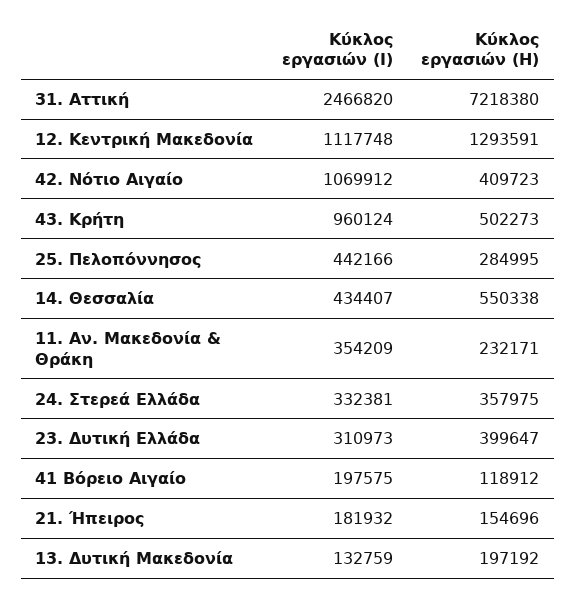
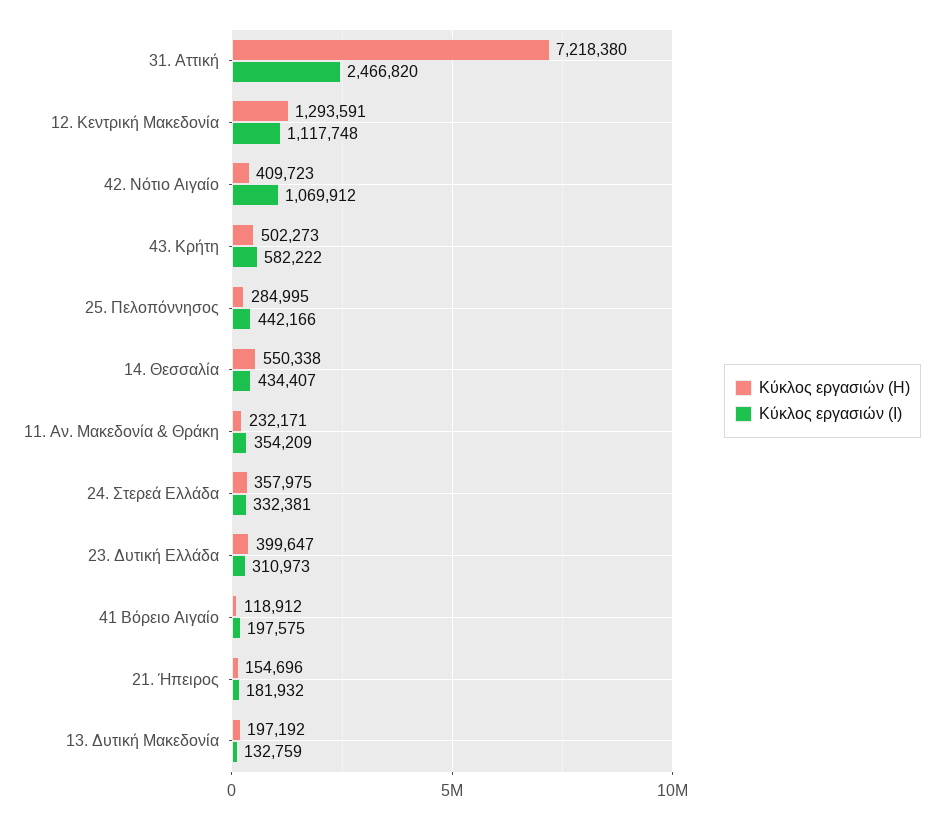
Κύκλος εργασιών (I), 43. Κρήτη: 960124 -> 582222

